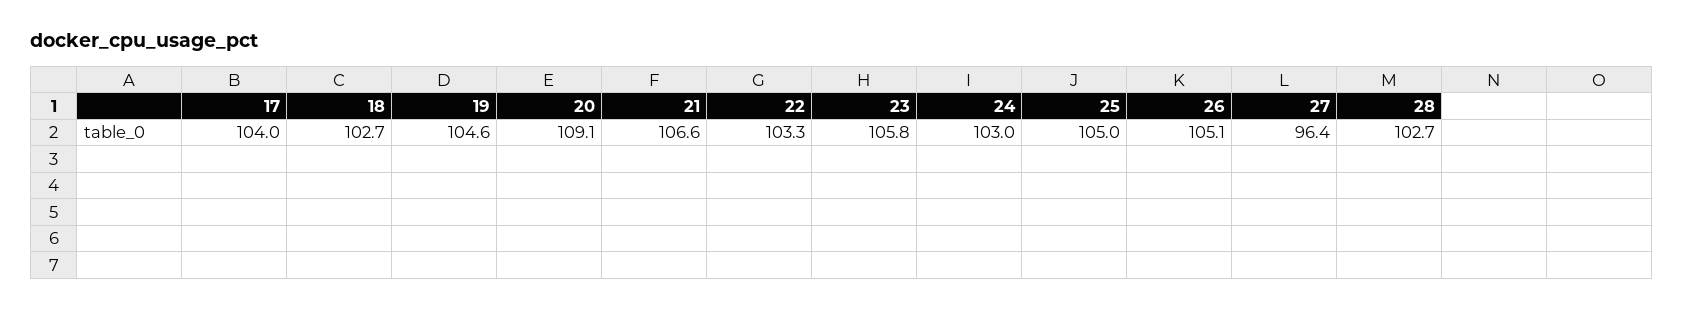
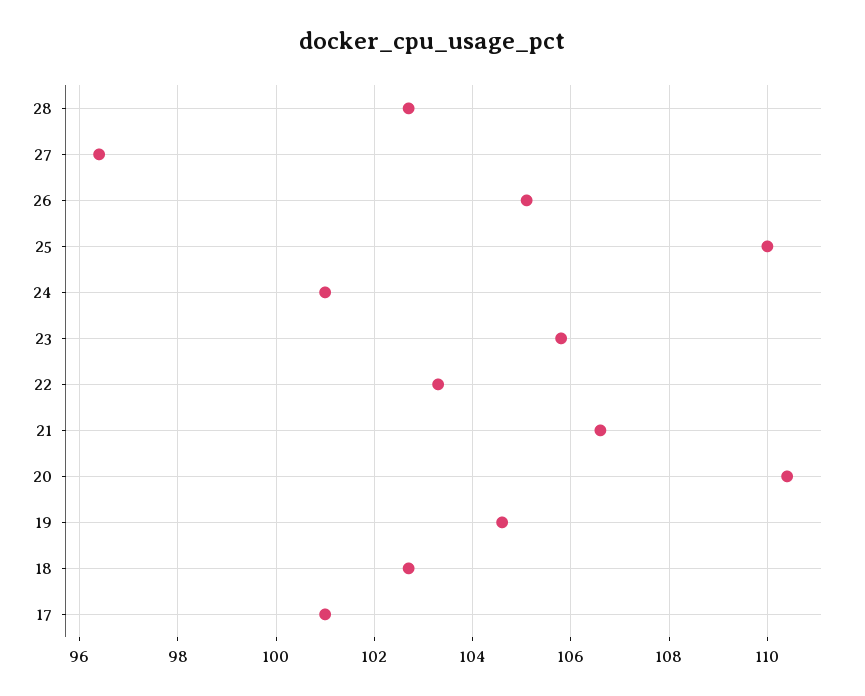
17: 104 -> 101
20: 109.1 -> 110.5
24: 103 -> 101
25: 105 -> 110

